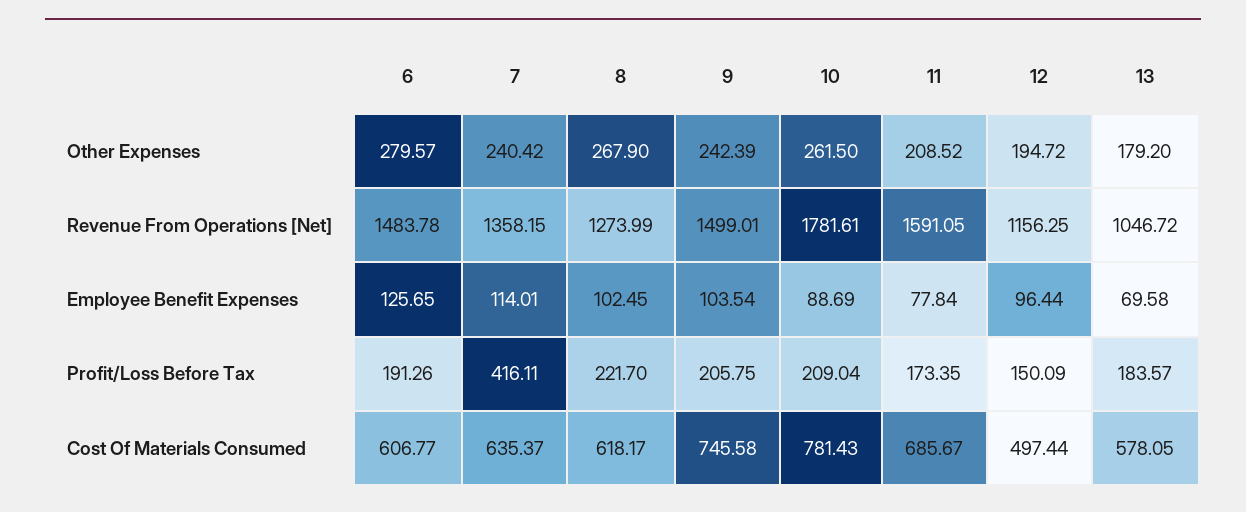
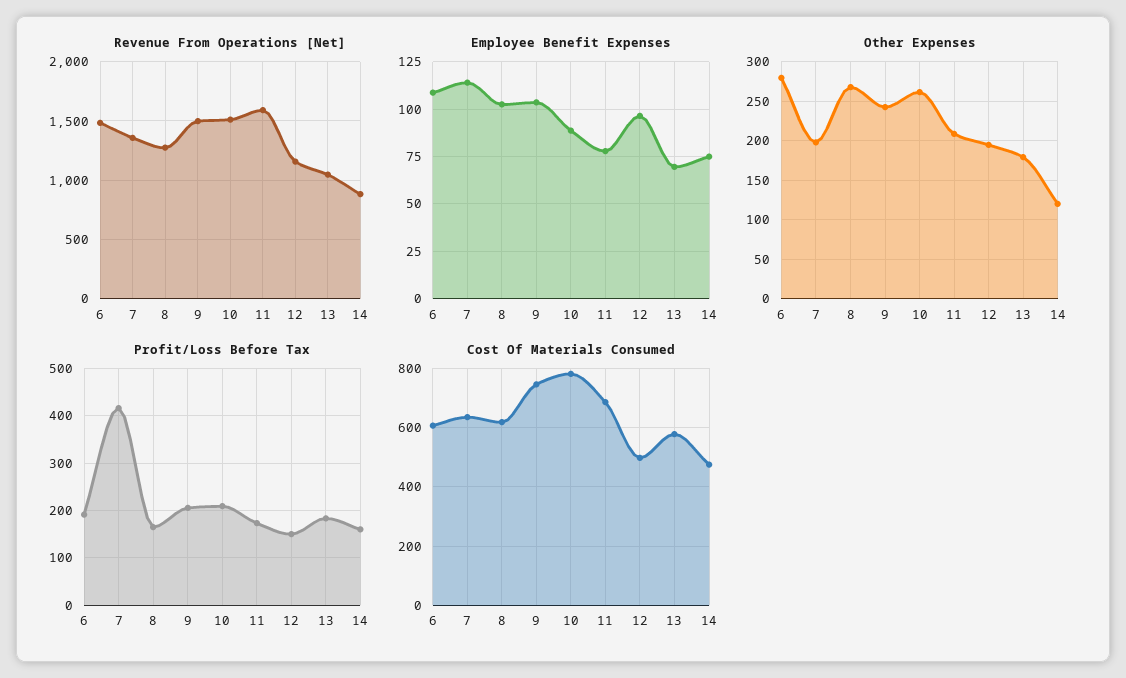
Other Expenses, 7: 240.42 -> 200
Revenue From Operations [Net], 10: 1781.61 -> 1500
Employee Benefit Expenses, 6: 125.65 -> 110
Profit/Loss Before Tax, 8: 221.7 -> 160
Revenue From Operations [Net], 14: none -> 900
Employee Benefit Expenses, 14: none -> 75
Other Expenses, 14: none -> 120
Profit/Loss Before Tax, 14: none -> 160
Cost Of Materials Consumed, 14: none -> 475

